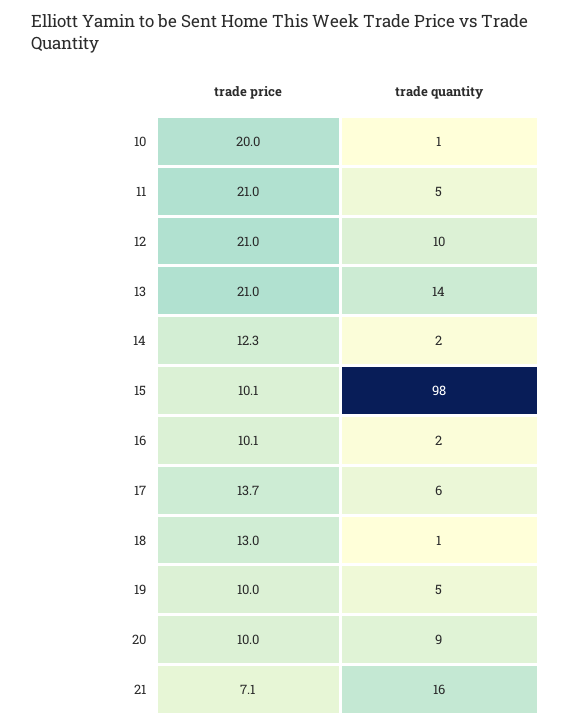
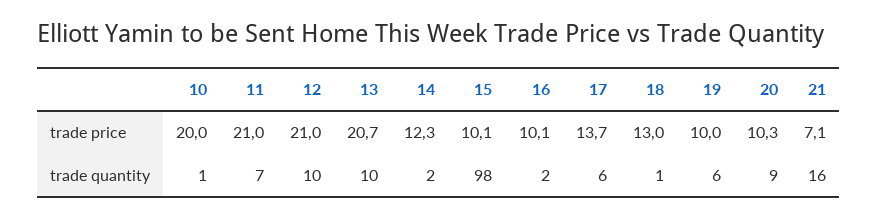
trade quantity, 11: 5 -> 7
trade price, 13: 21 -> 20.7
trade quantity, 13: 14 -> 10
trade quantity, 19: 5 -> 6
trade price, 20: 10 -> 10.3

